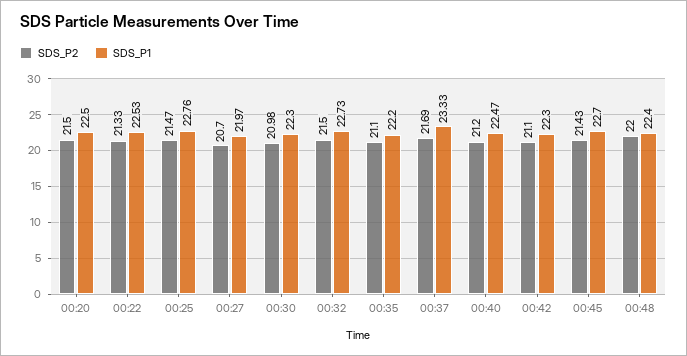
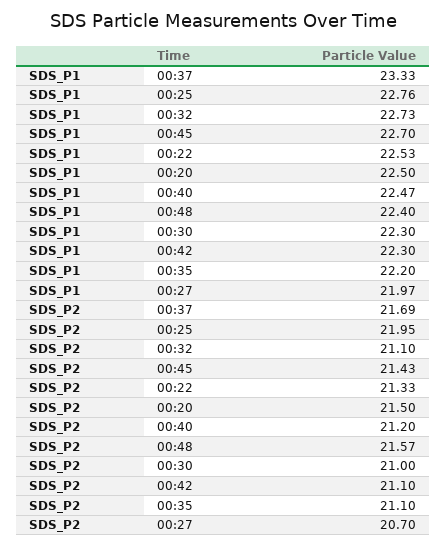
SDS_P2, 00:25: 21.47 -> 21.95
SDS_P2, 00:30: 20.98 -> 21
SDS_P2, 00:32: 21.5 -> 21.1
SDS_P2, 00:48: 22 -> 21.57

